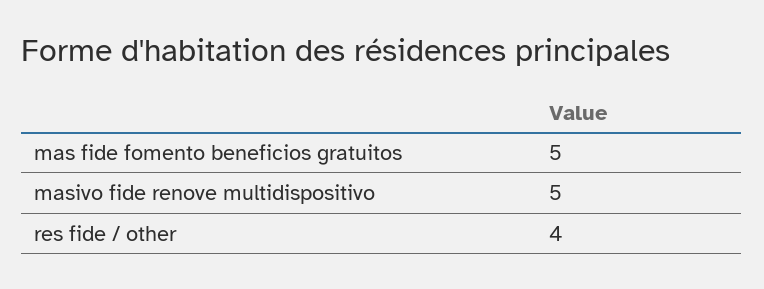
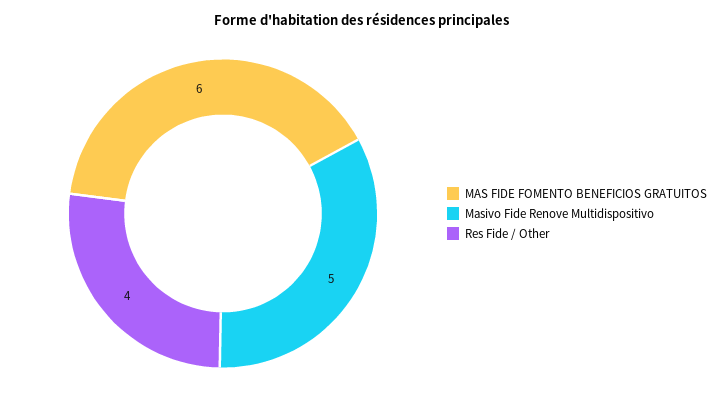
mas fide fomento beneficios gratuitos: 5 -> 6

